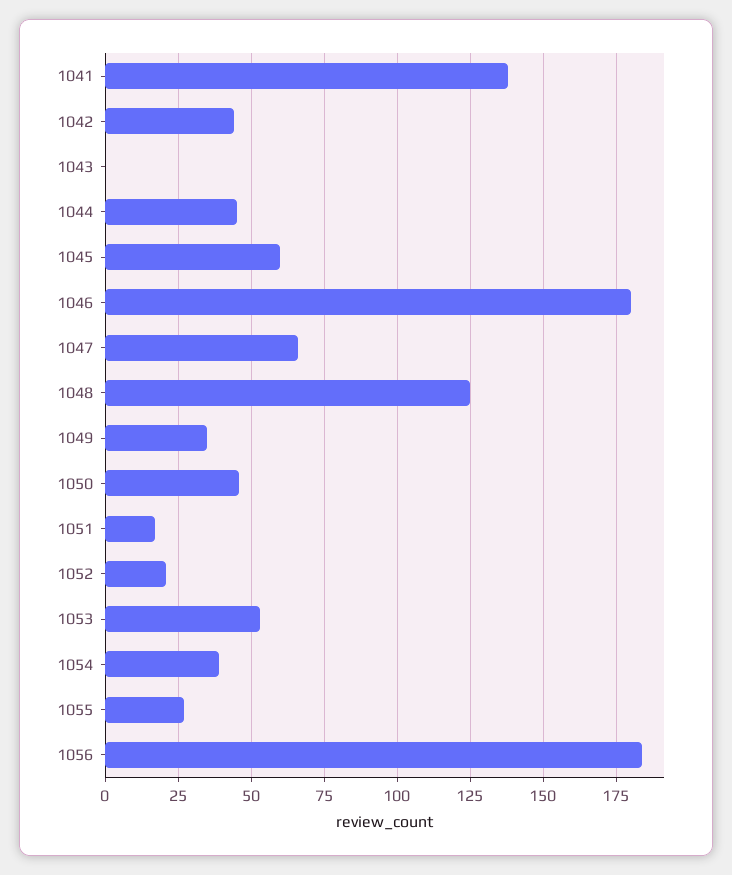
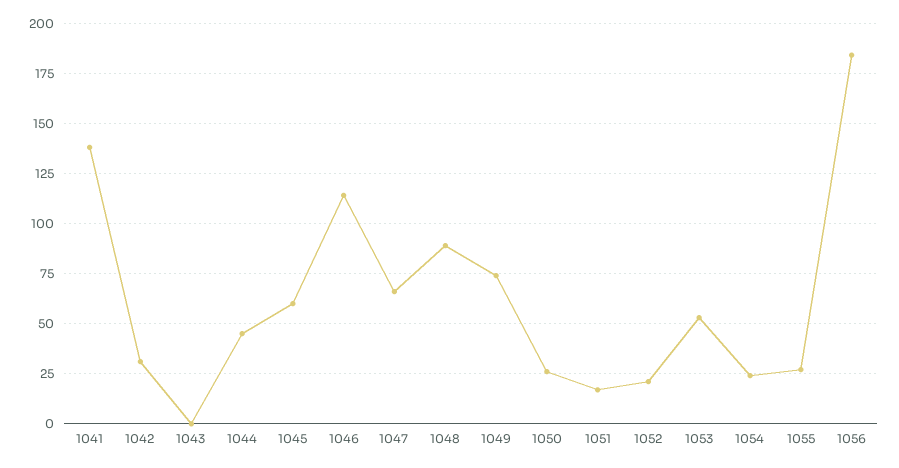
1042: 45 -> 30
1046: 180 -> 115
1048: 125 -> 90
1049: 35 -> 75
1050: 45 -> 25
1054: 40 -> 25

